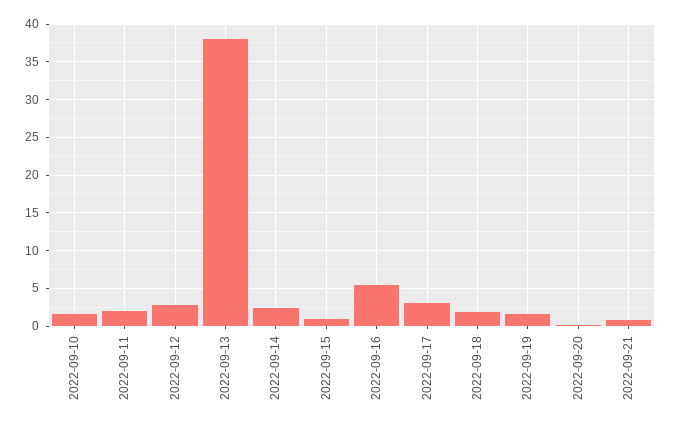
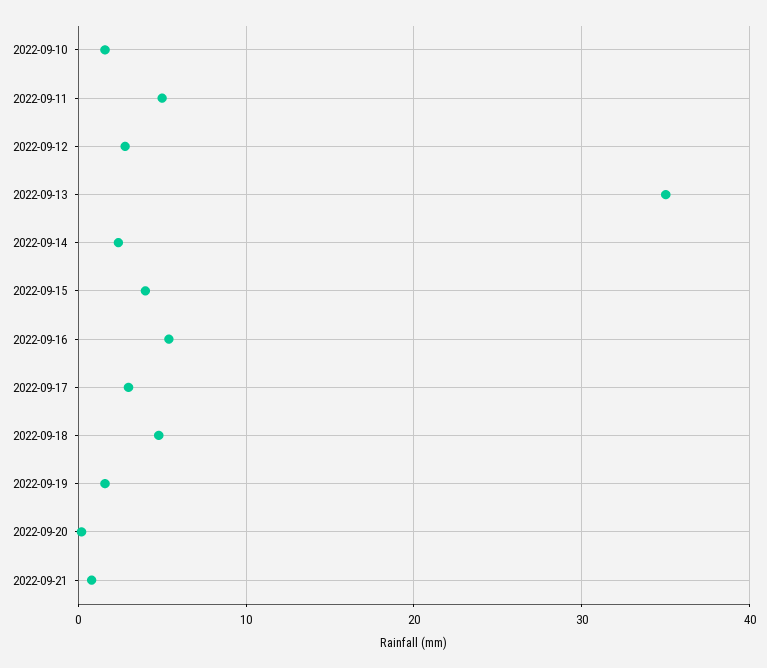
2022-09-11: 2 -> 5
2022-09-13: 38 -> 35
2022-09-15: 1 -> 4
2022-09-18: 2 -> 5

